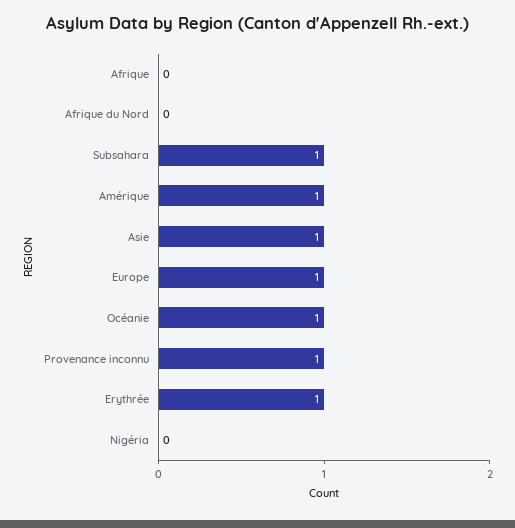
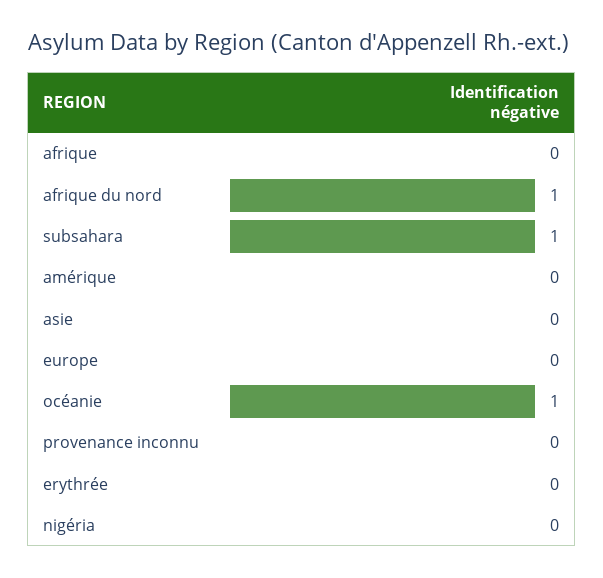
Afrique du Nord: 0 -> 1
Amérique: 1 -> 0
Asie: 1 -> 0
Europe: 1 -> 0
Provenance inconnu: 1 -> 0
Erythrée: 1 -> 0

